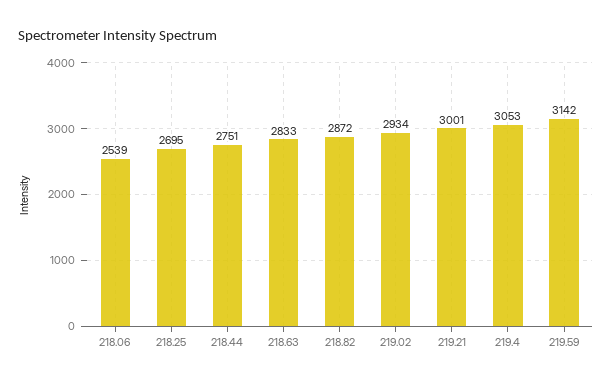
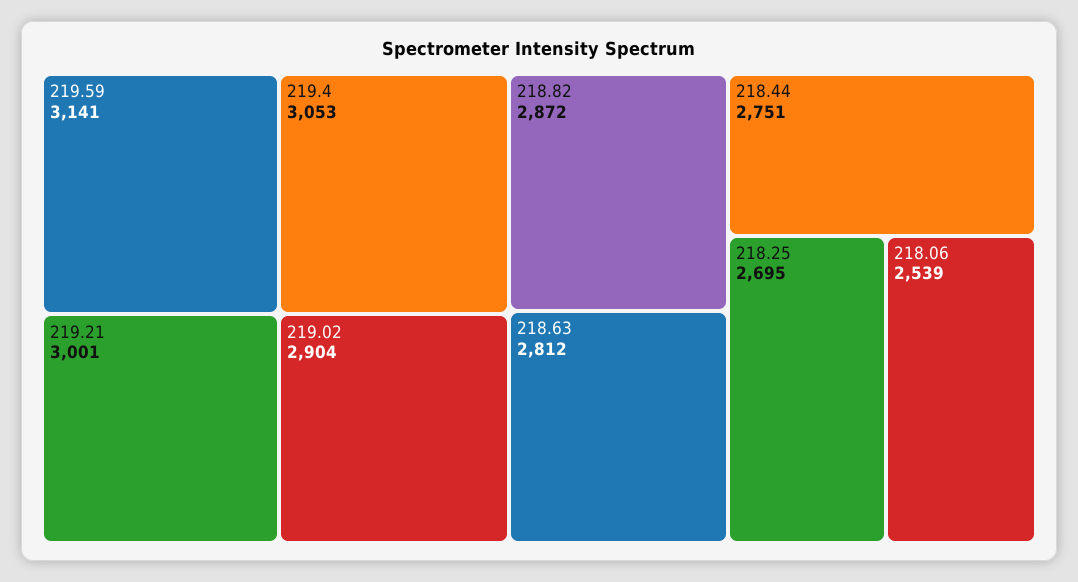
218.63: 2833 -> 2812
219.02: 2934 -> 2904
219.59: 3142 -> 3141

